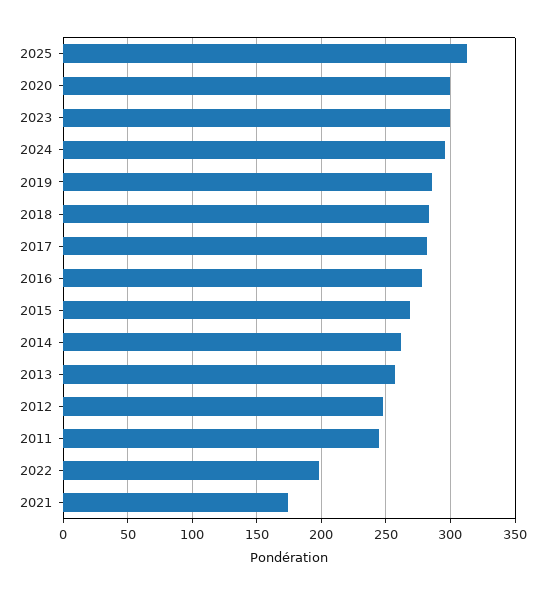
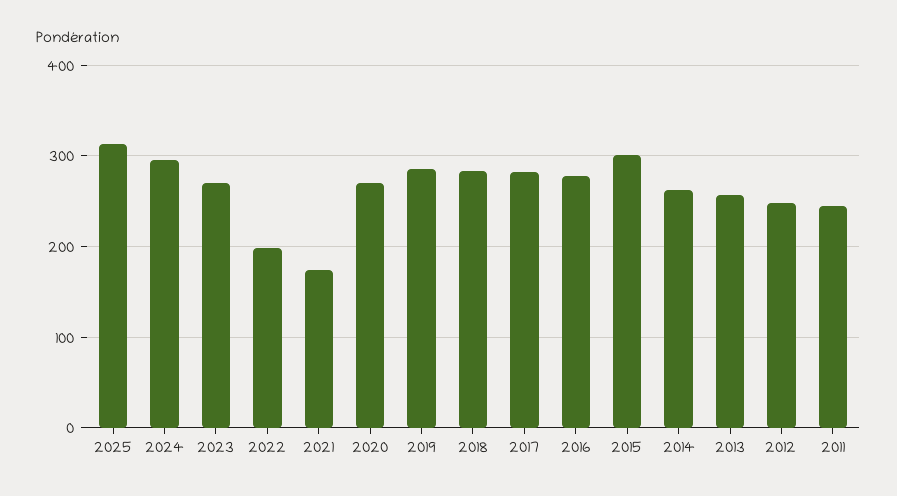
2020: 300 -> 270
2023: 300 -> 270
2015: 270 -> 300

